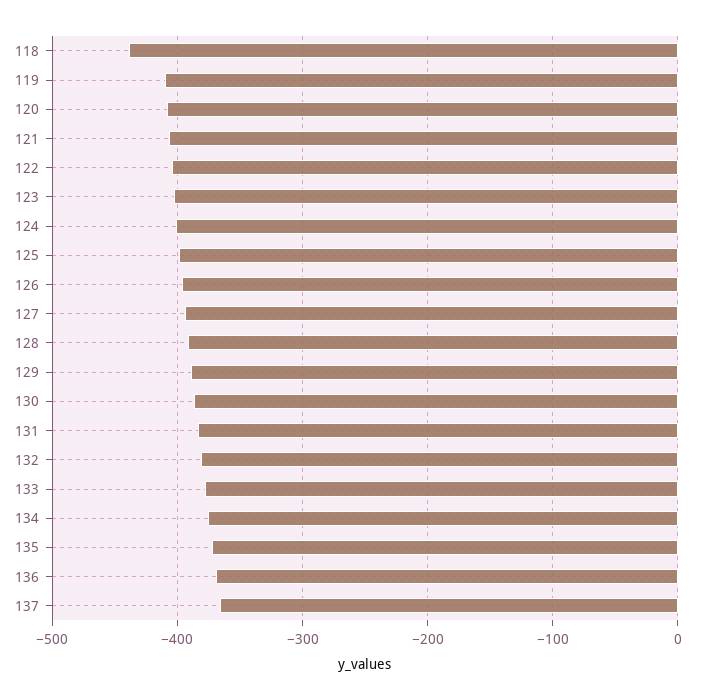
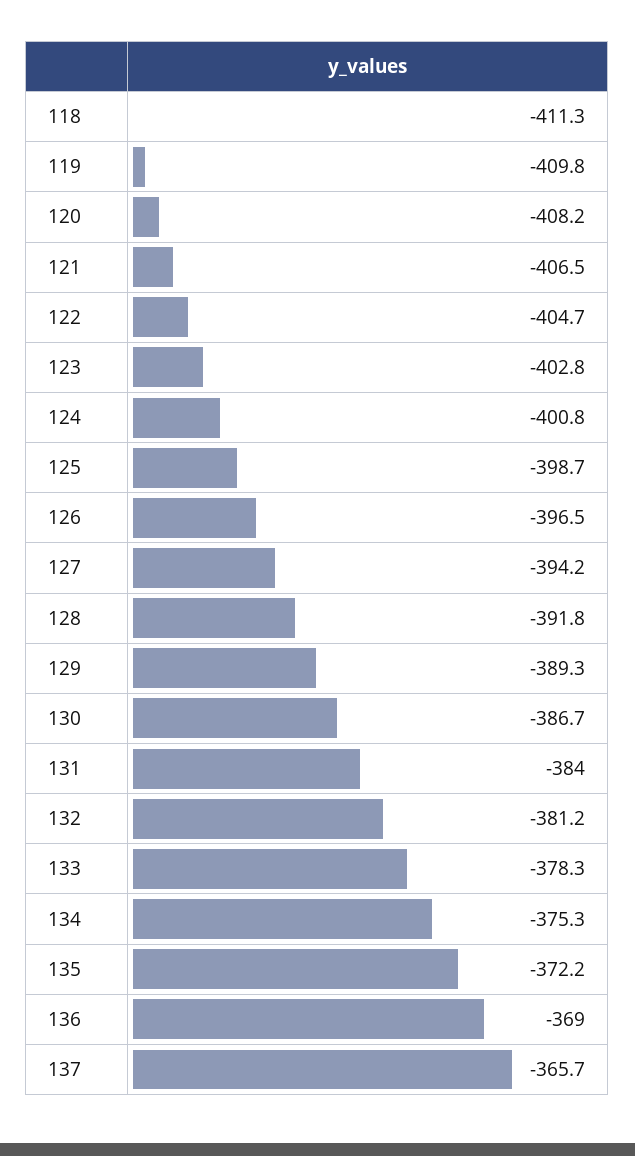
118: -440 -> -411.3

